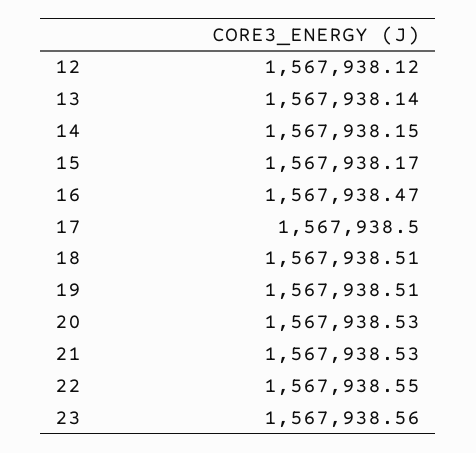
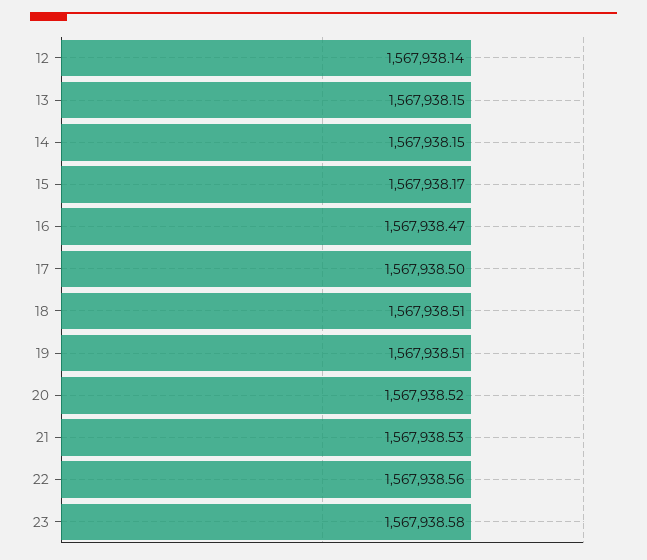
12: 1567938.12 -> 1567938.14
13: 1567938.14 -> 1567938.15
20: 1567938.53 -> 1567938.52
22: 1567938.55 -> 1567938.56
23: 1567938.56 -> 1567938.58

